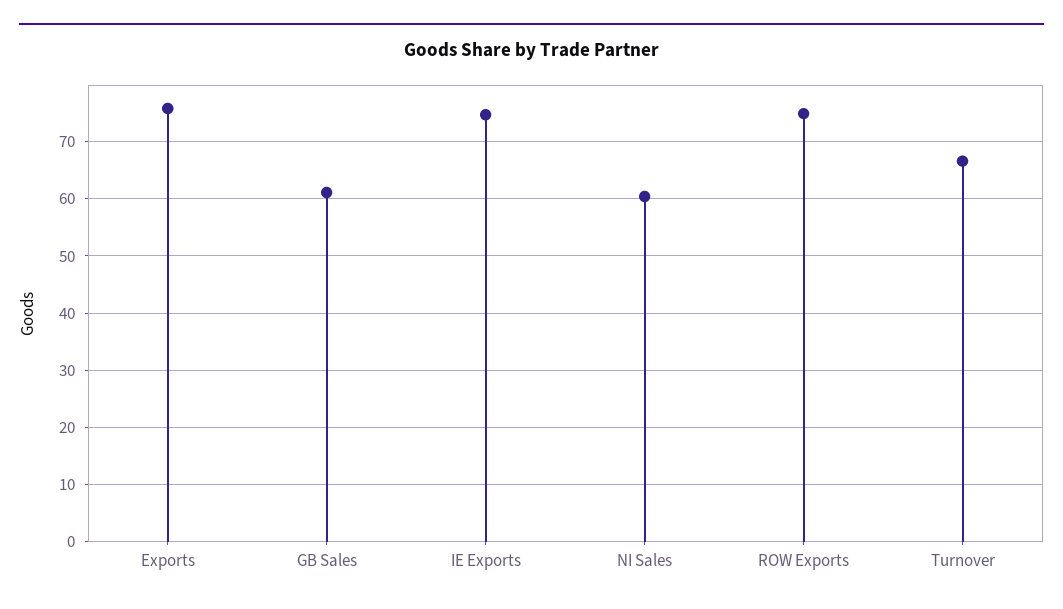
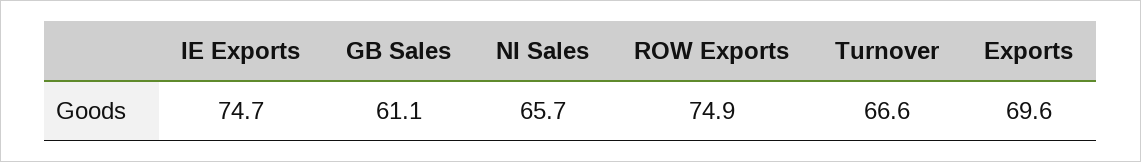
Exports: 76 -> 69.6
NI Sales: 60 -> 65.7

